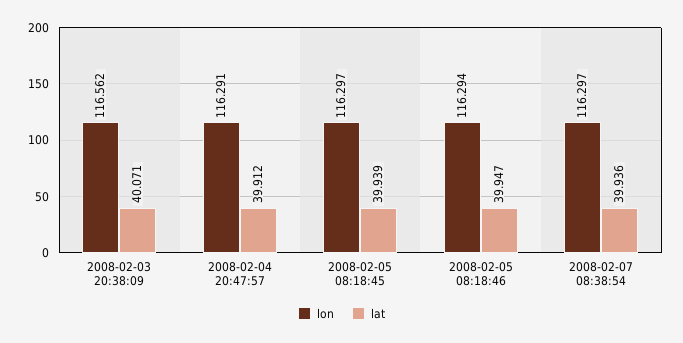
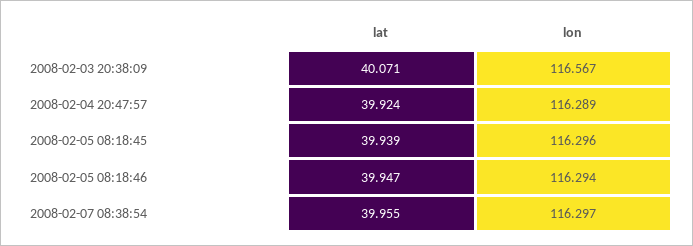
lon, 2008-02-03 20:38:09: 116.562 -> 116.567
lon, 2008-02-04 20:47:57: 116.291 -> 116.289
lat, 2008-02-04 20:47:57: 39.912 -> 39.924
lon, 2008-02-05 08:18:45: 116.297 -> 116.296
lat, 2008-02-07 08:38:54: 39.936 -> 39.955

